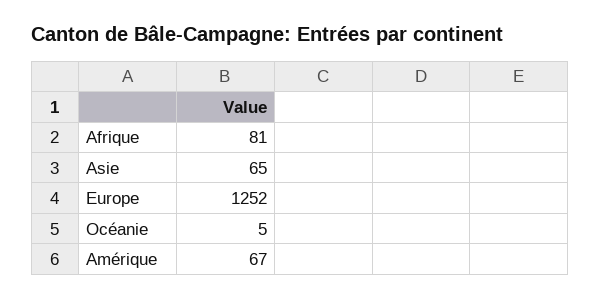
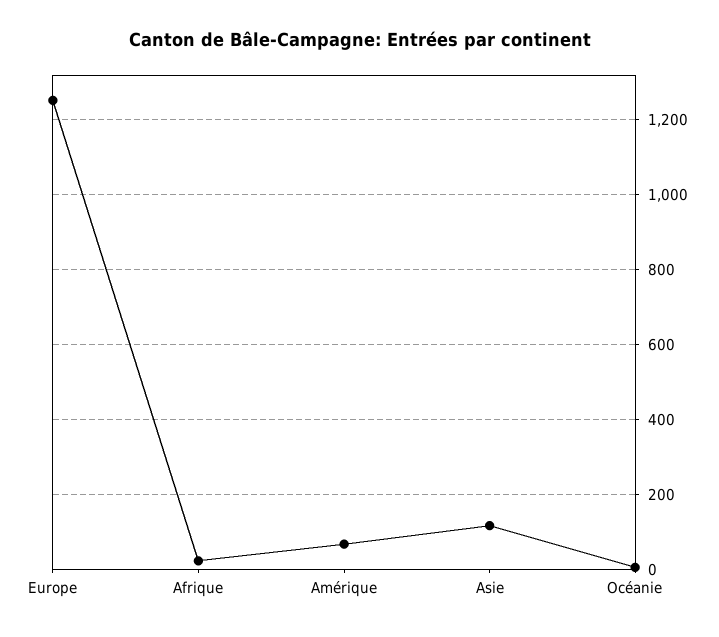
Afrique: 81 -> 20
Asie: 65 -> 120

